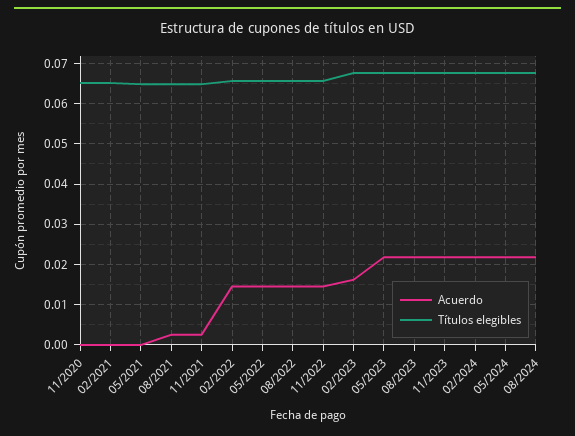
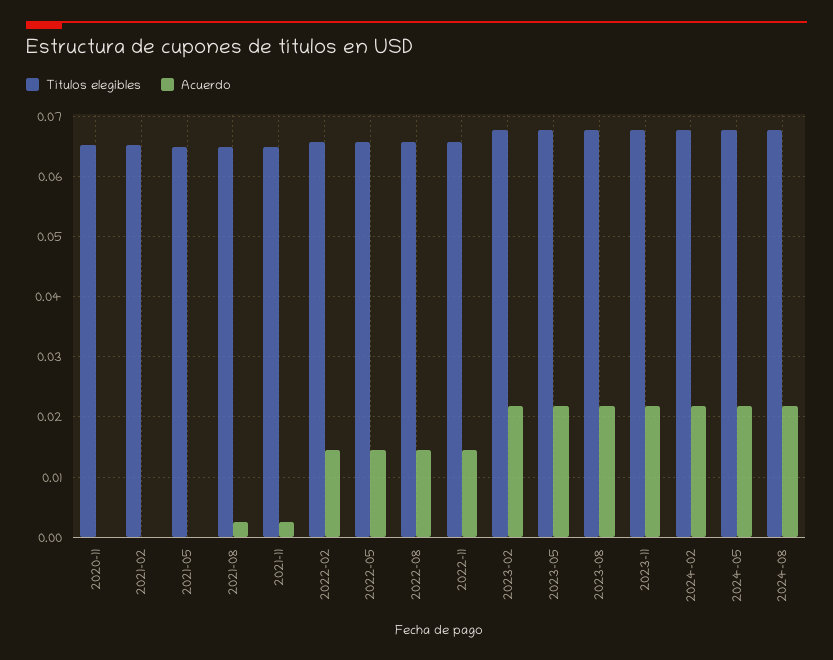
Acuerdo, 02/2023: 0.016 -> 0.022

